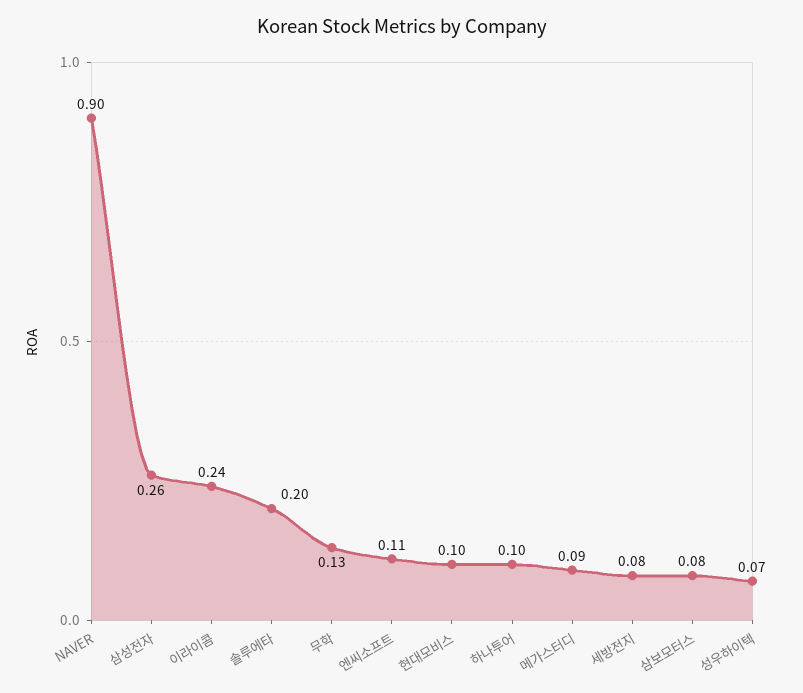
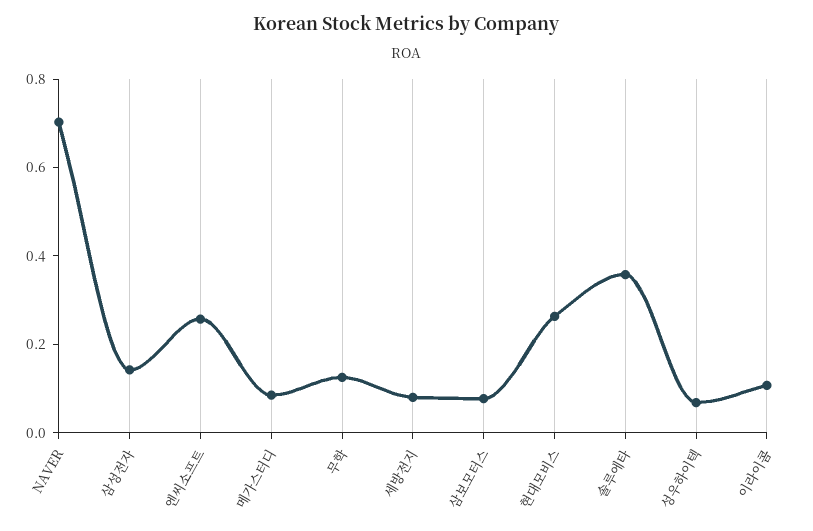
NAVER: 0.9 -> 0.7
삼성전자: 0.26 -> 0.15
이라이콤: 0.24 -> 0.1
솔루에타: 0.2 -> 0.35
엔씨소프트: 0.11 -> 0.25
현대모비스: 0.1 -> 0.25
하나투어: 0.1 -> none

